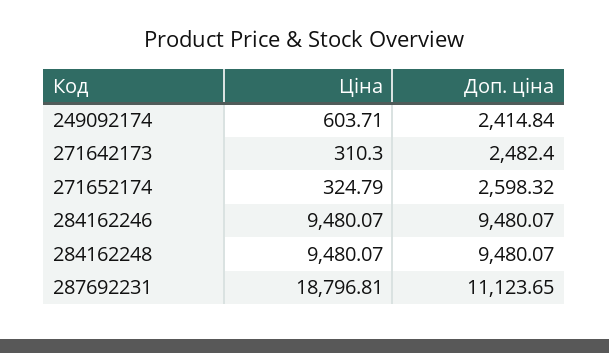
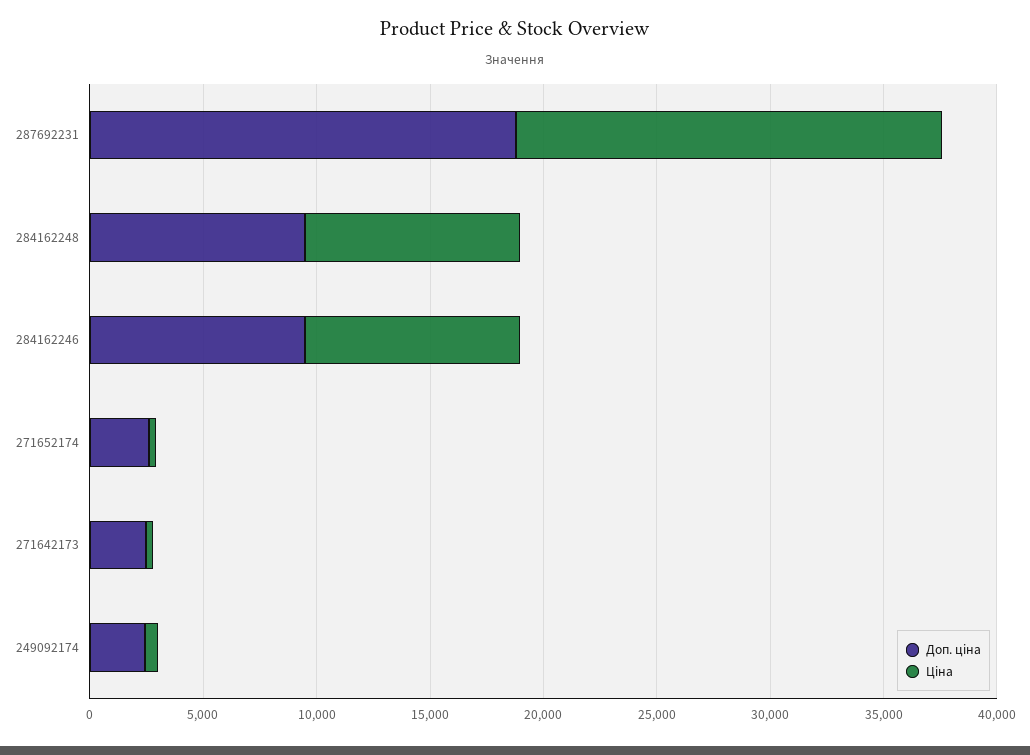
Доп. ціна, 287692231: 11123.65 -> 19000

